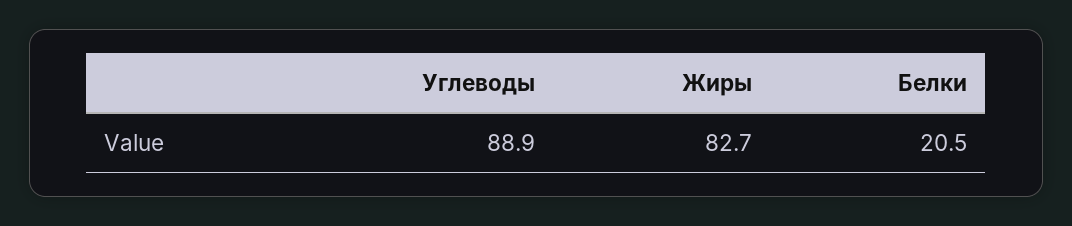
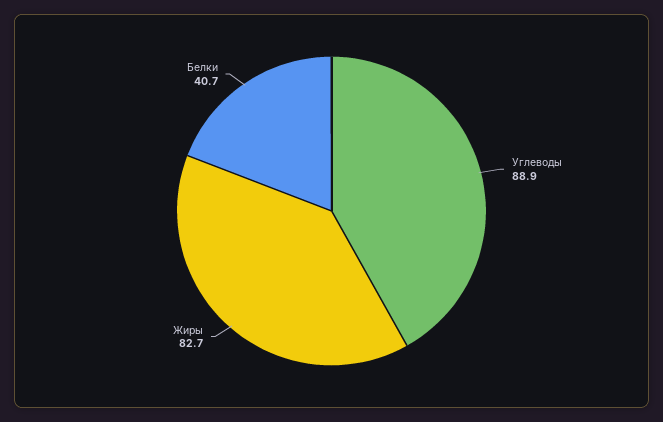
Белки: 20.5 -> 40.7

